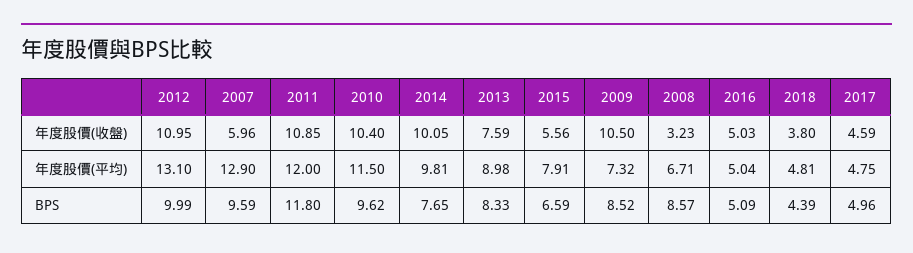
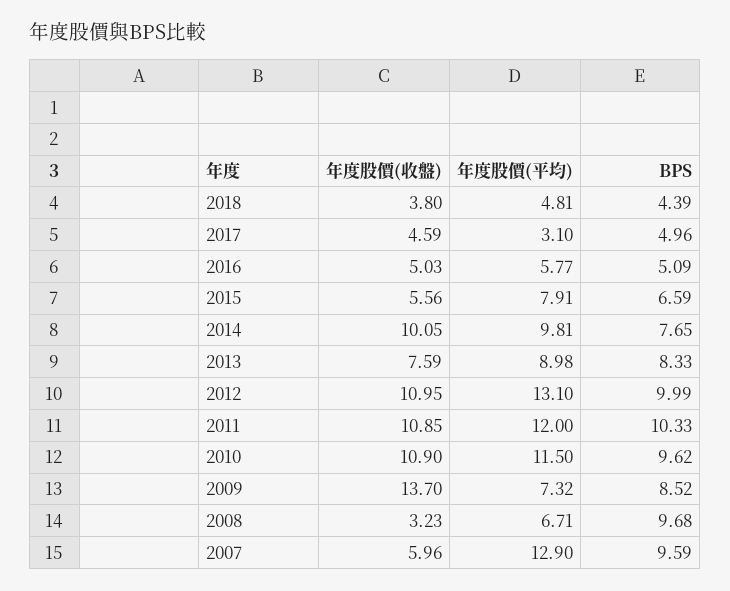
2010, 年度股價(收盤): 10.4 -> 10.9
2009, 年度股價(收盤): 10.5 -> 13.7
2016, 年度股價(平均): 5.04 -> 5.77
2017, 年度股價(平均): 4.75 -> 3.1
2011, BPS: 11.8 -> 10.33
2008, BPS: 8.57 -> 9.68

